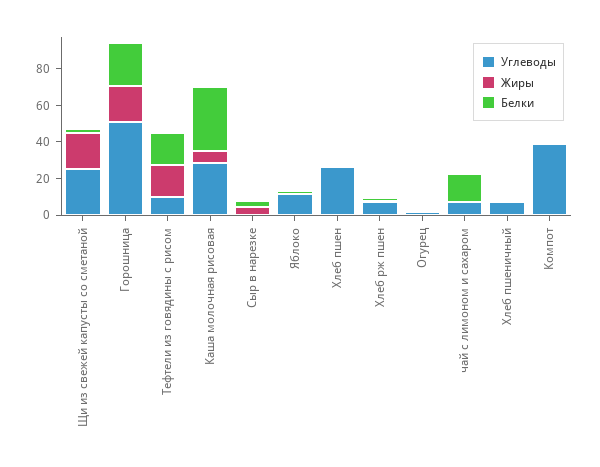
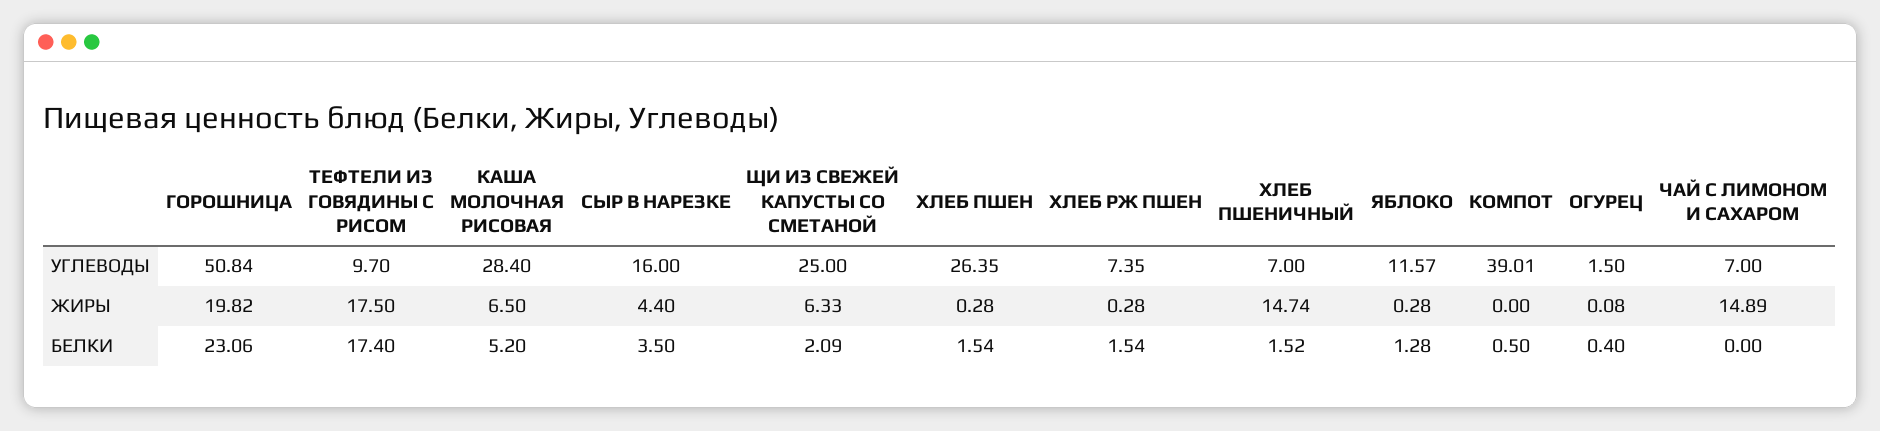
Жиры, Щи из свежей капусты со сметаной: 20 -> 6.33
Белки, Каша молочная рисовая: 35 -> 5.2
Углеводы, Сыр в нарезке: 0 -> 16
Жиры, чай с лимоном и сахаром: 0 -> 14.89
Белки, чай с лимоном и сахаром: 15 -> 0
Жиры, Хлеб пшеничный: 0 -> 14.74

